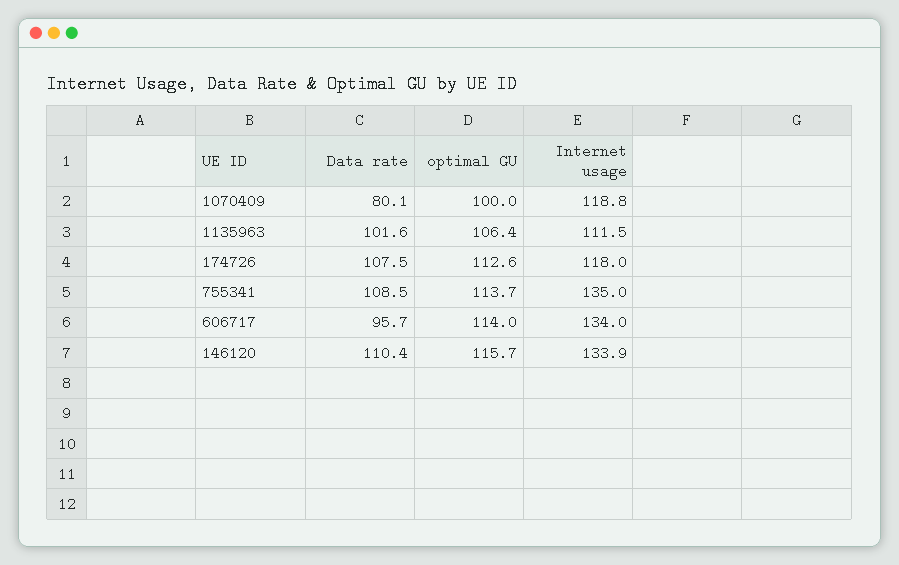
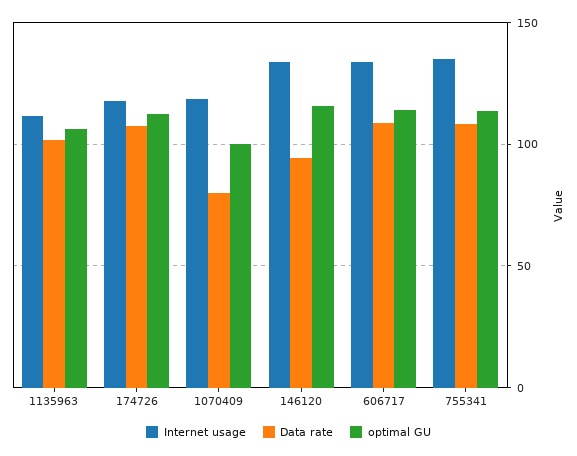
Data rate, 606717: 95.7 -> 110
Data rate, 146120: 110.4 -> 95

